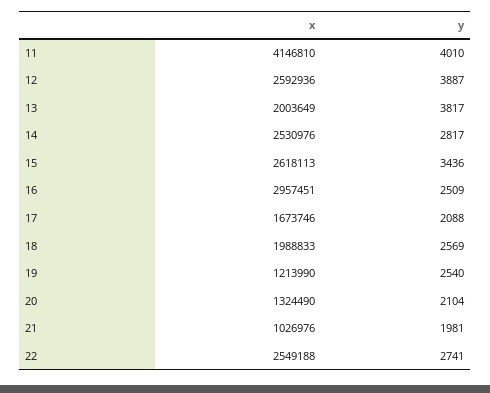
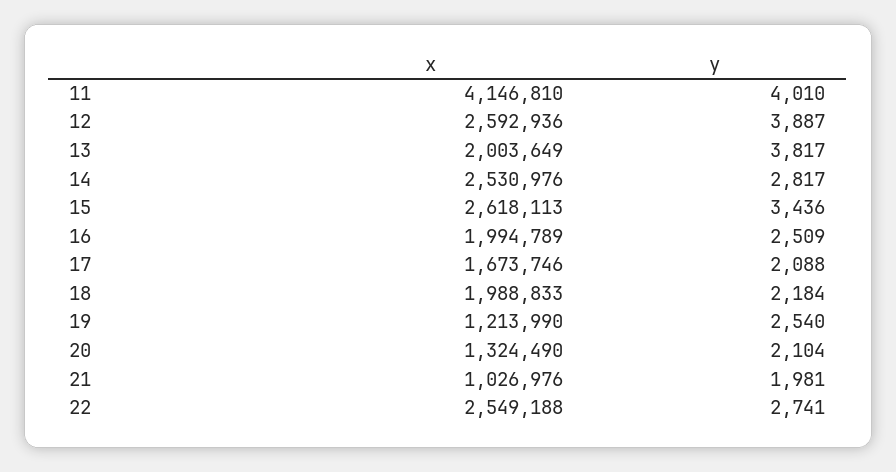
x, 16: 2957451 -> 1994789
y, 18: 2569 -> 2184

